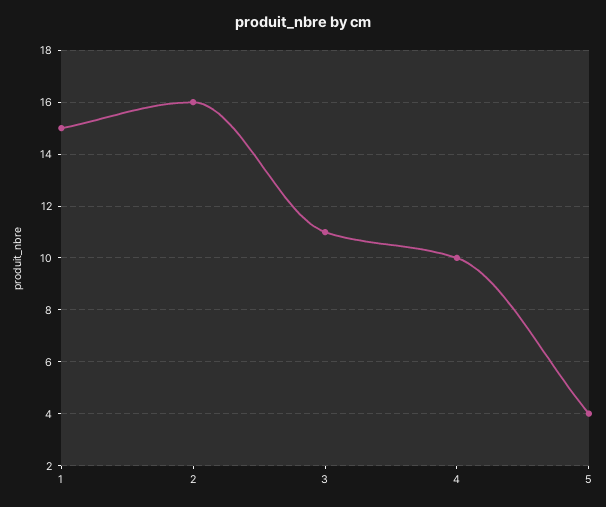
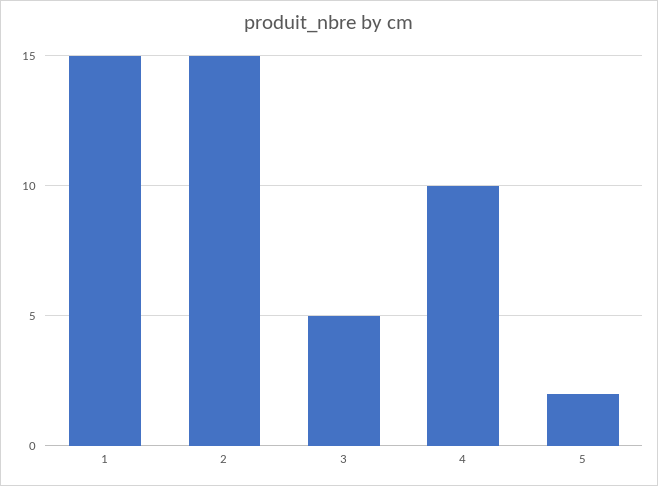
2: 16 -> 15
3: 11 -> 5
5: 4 -> 2

